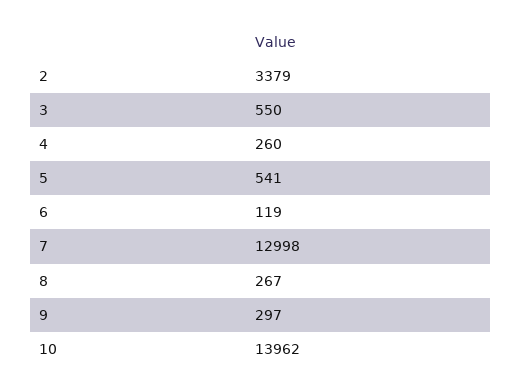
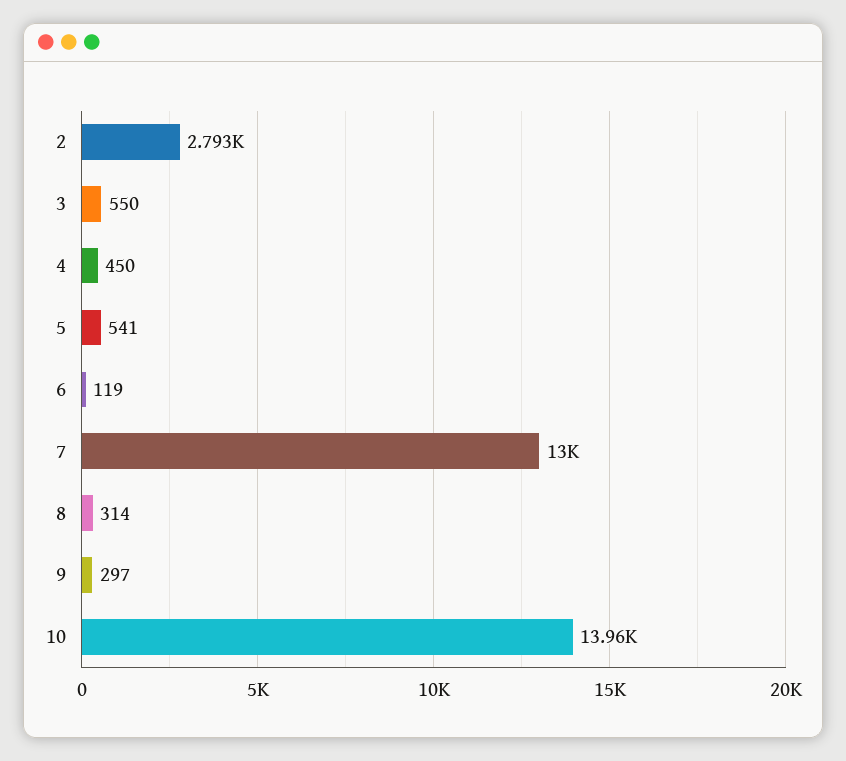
2: 3379 -> 2793
4: 260 -> 450
8: 267 -> 314

